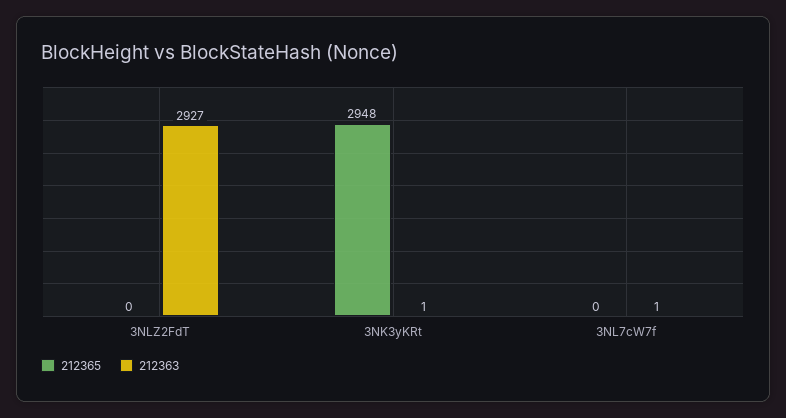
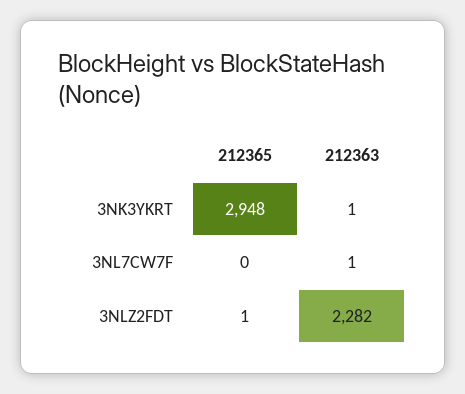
212365, 3NLZ2FdT: 0 -> 1
212363, 3NLZ2FdT: 2927 -> 2282

